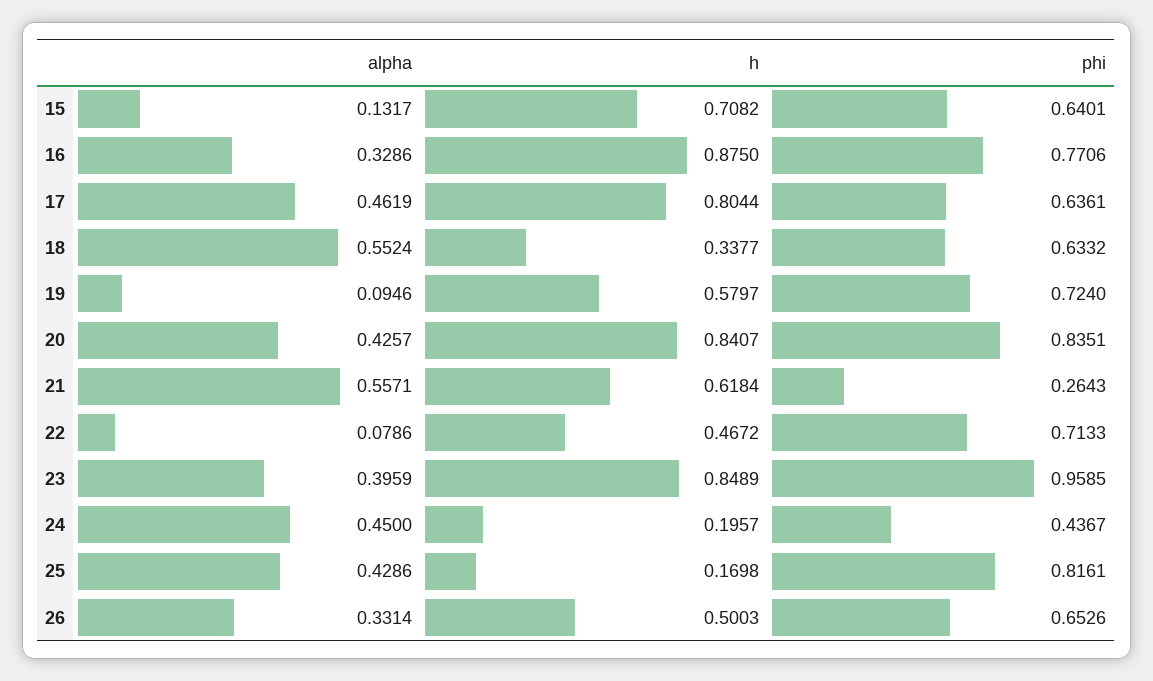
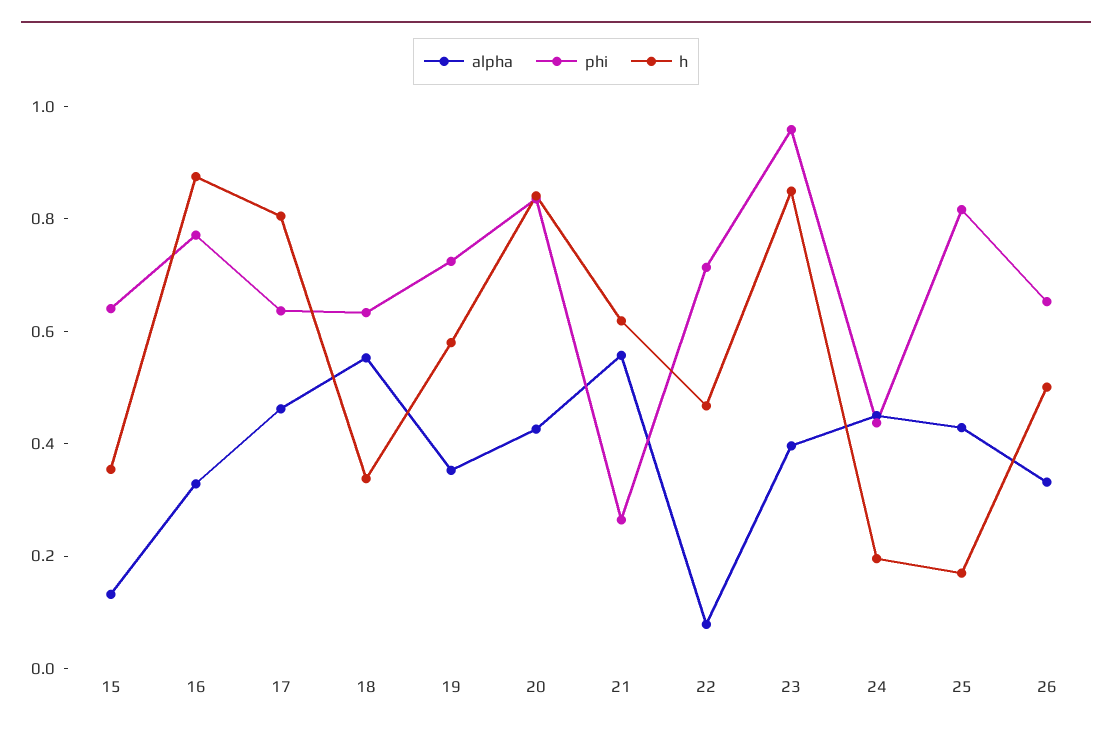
h, 15: 0.7082 -> 0.35
alpha, 19: 0.0946 -> 0.35

